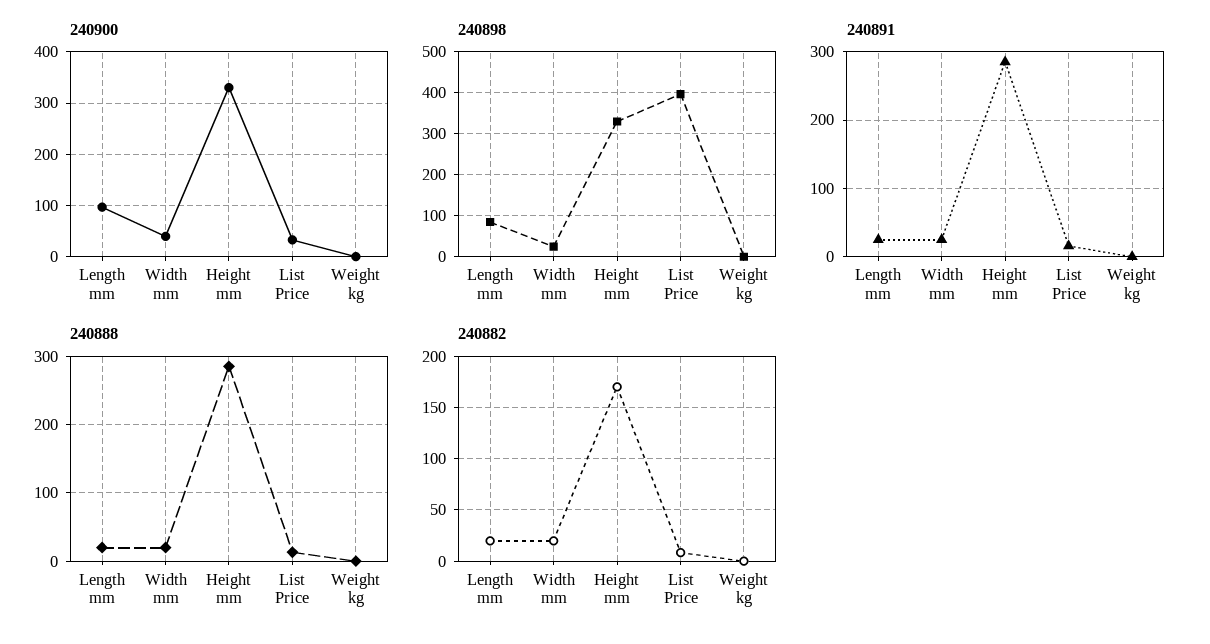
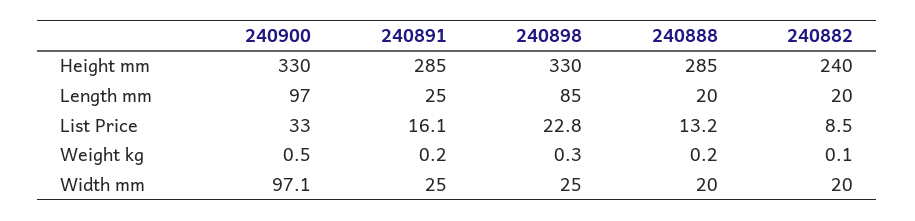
240900, Width mm: 40 -> 97.1
240898, List Price: 400 -> 22.8
240882, Height mm: 170 -> 240

